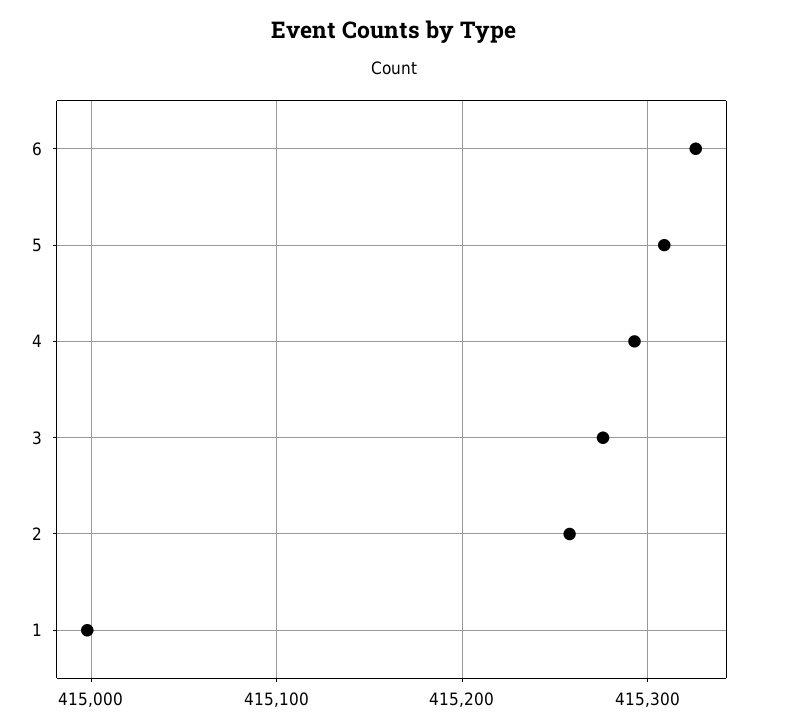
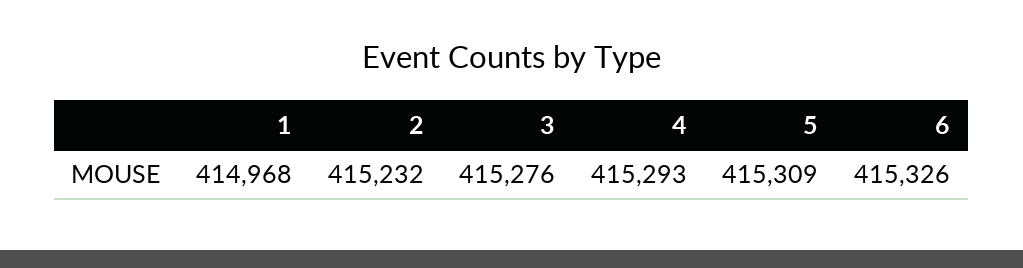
2: 415260 -> 415232
1: 415000 -> 414968

